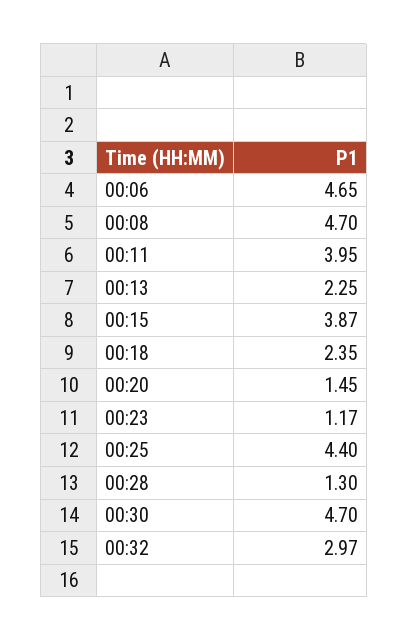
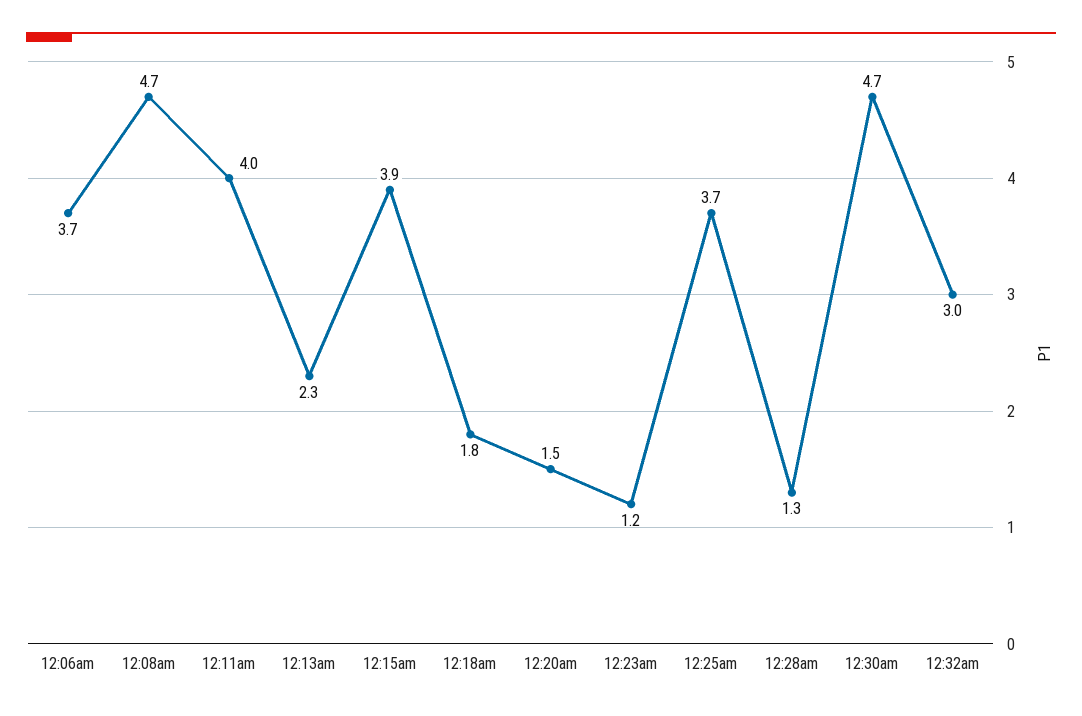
00:06: 4.65 -> 3.7
00:18: 2.35 -> 1.8
00:25: 4.4 -> 3.7

